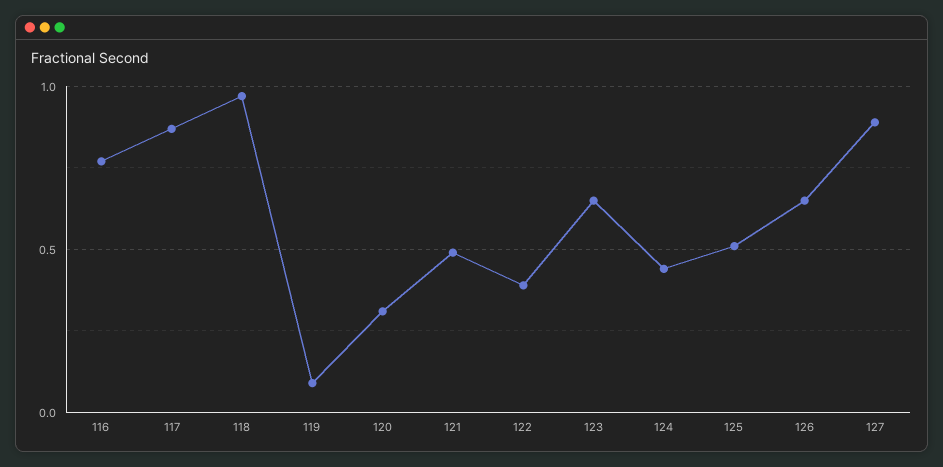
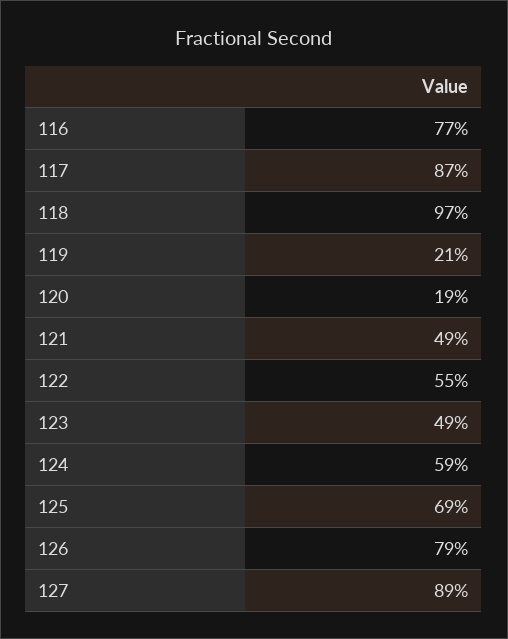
119: 0.1 -> 0.21
120: 0.3 -> 0.19
122: 0.4 -> 0.55
123: 0.65 -> 0.49
124: 0.45 -> 0.59
125: 0.5 -> 0.69
126: 0.65 -> 0.79

